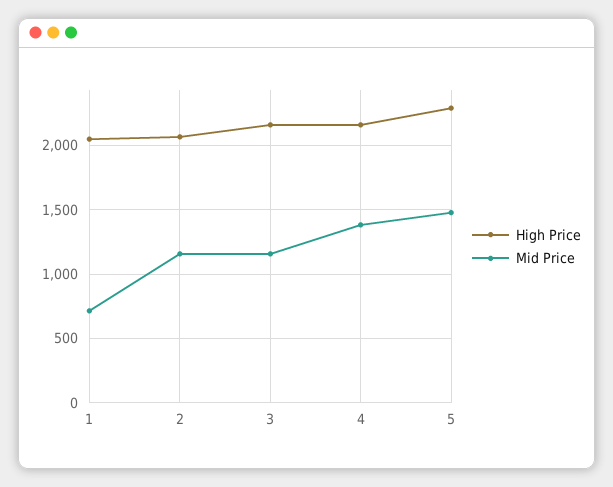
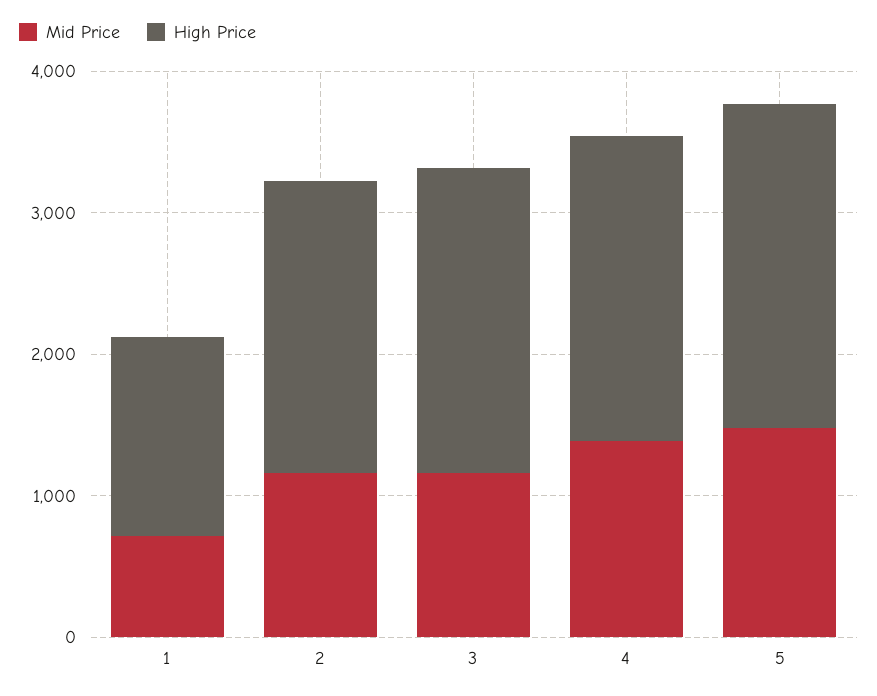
High Price, 1: 2050 -> 1400

